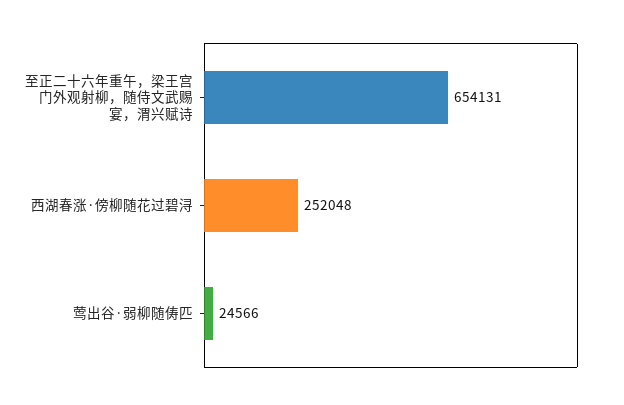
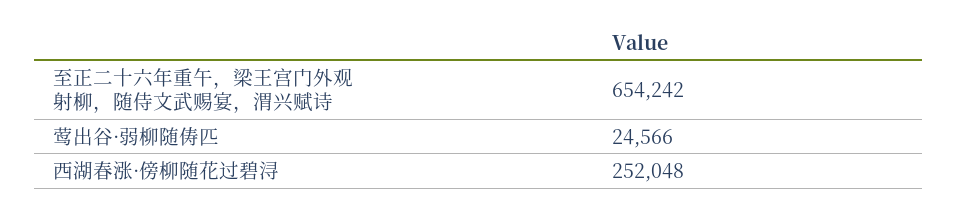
至正二十六年重午，梁王宫门外观射柳，随侍文武赐宴，渭兴赋诗: 654131 -> 654242

